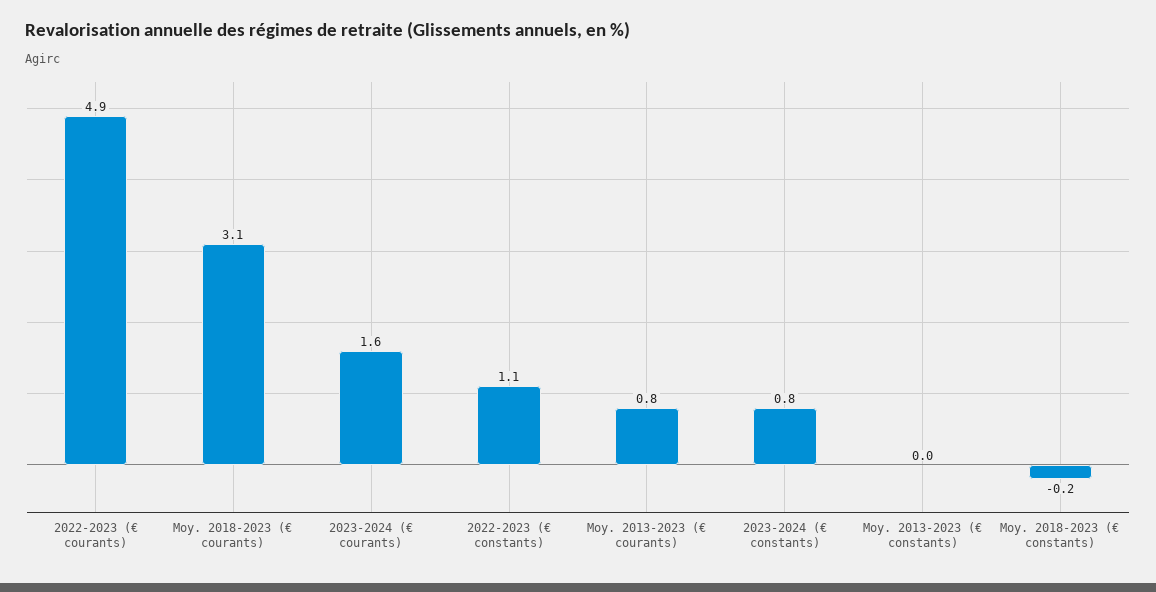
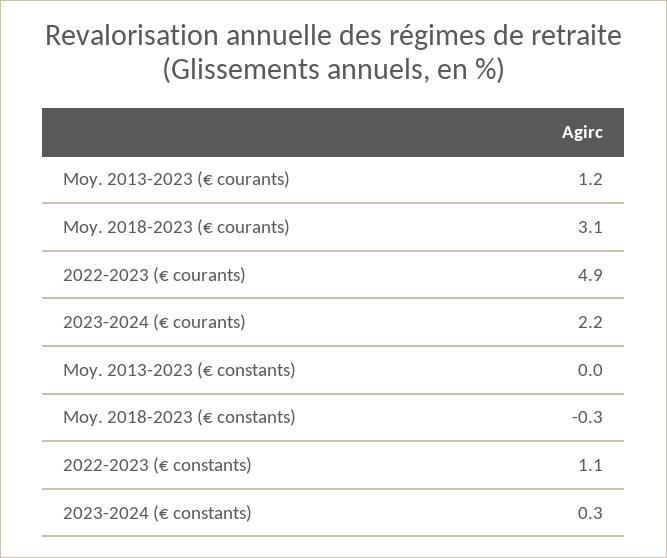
2023-2024 (€ courants): 1.6 -> 2.2
Moy. 2013-2023 (€ courants): 0.8 -> 1.2
2023-2024 (€ constants): 0.8 -> 0.3
Moy. 2018-2023 (€ constants): -0.2 -> -0.3

